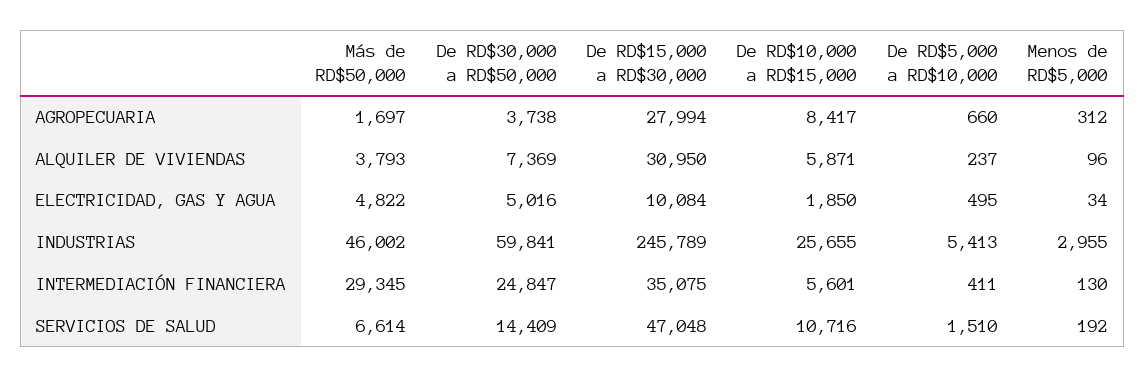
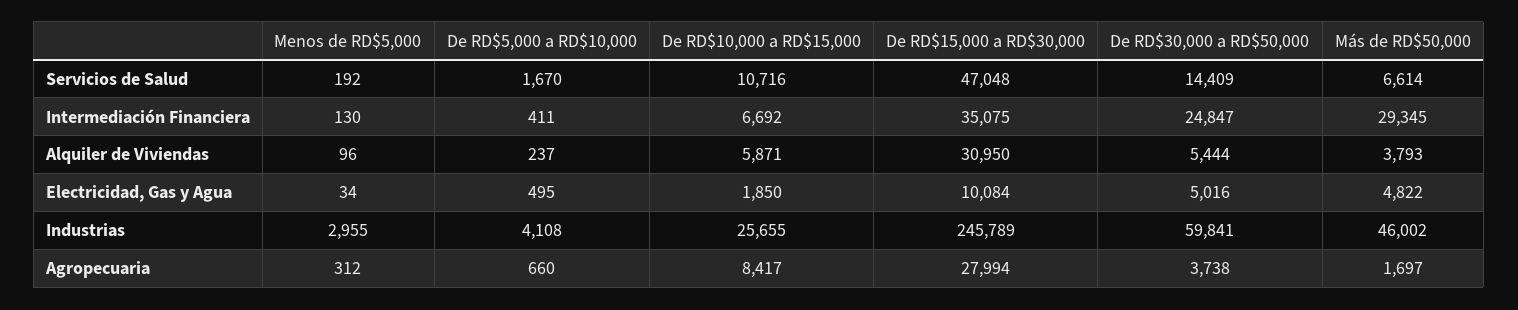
De RD$30,000 a RD$50,000, ALQUILER DE VIVIENDAS: 7369 -> 5444
De RD$5,000 a RD$10,000, INDUSTRIAS: 5413 -> 4108
De RD$10,000 a RD$15,000, INTERMEDIACIÓN FINANCIERA: 5601 -> 6692
De RD$5,000 a RD$10,000, SERVICIOS DE SALUD: 1510 -> 1670

